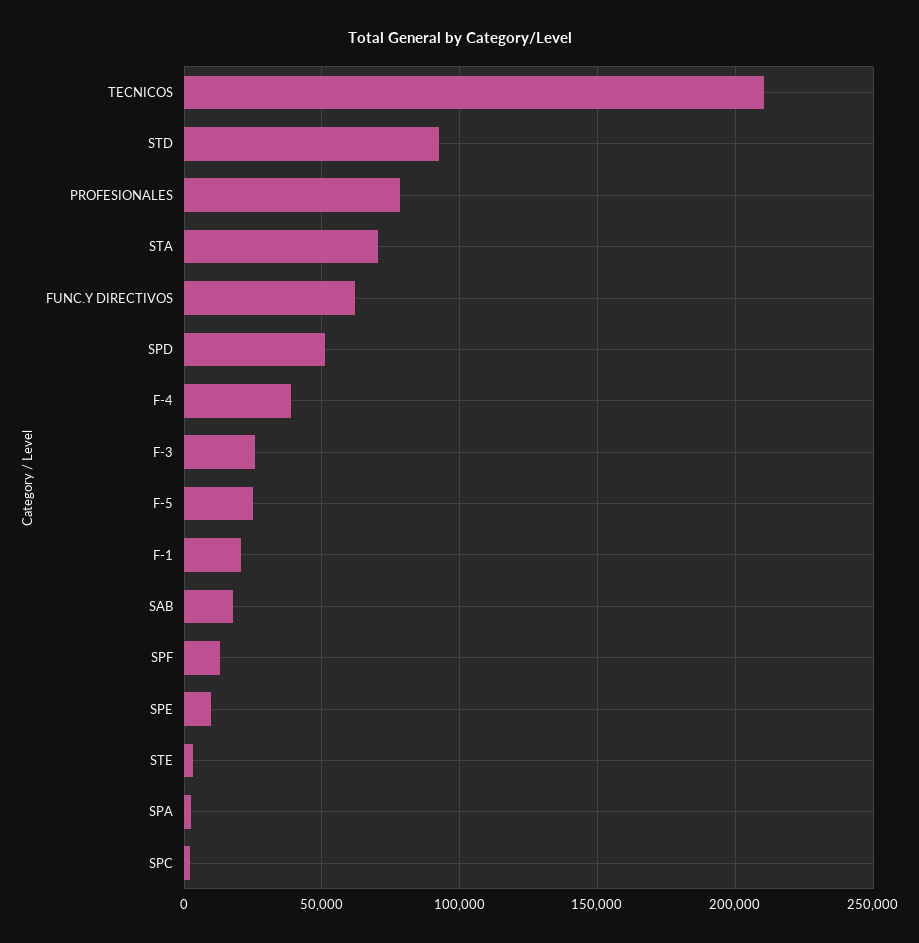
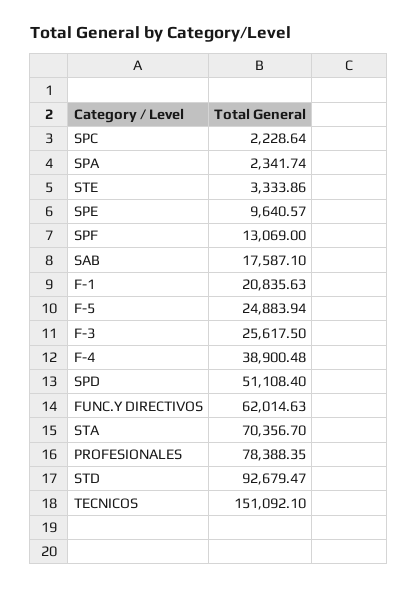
TECNICOS: 210000 -> 151092.1

